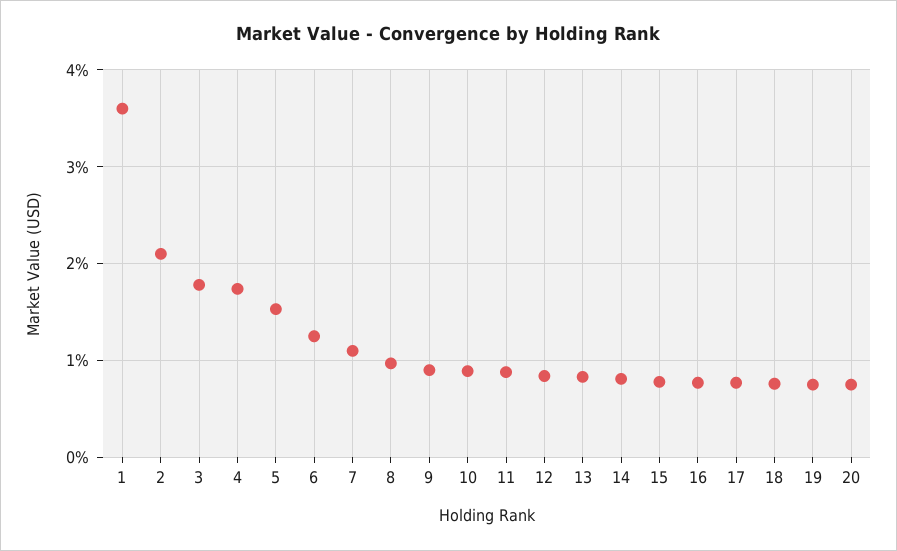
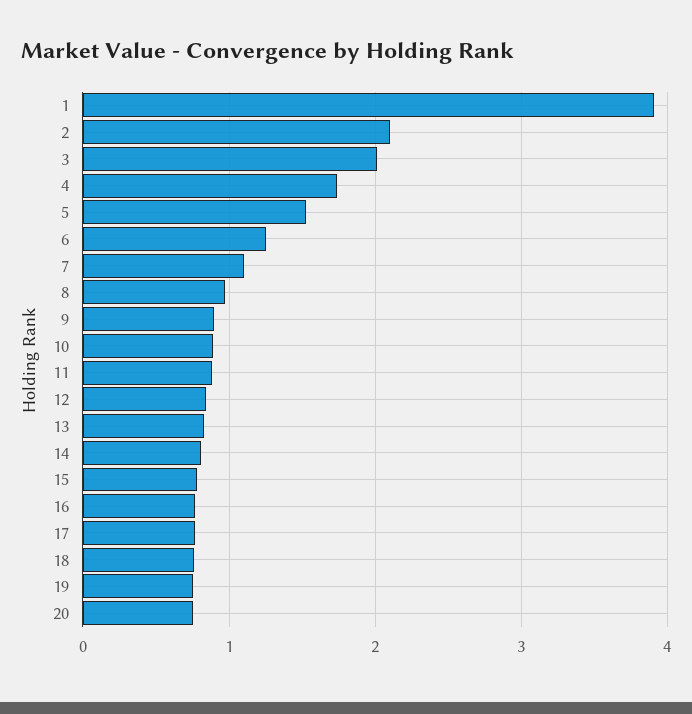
1: 3.6 -> 3.9
3: 1.8 -> 2

